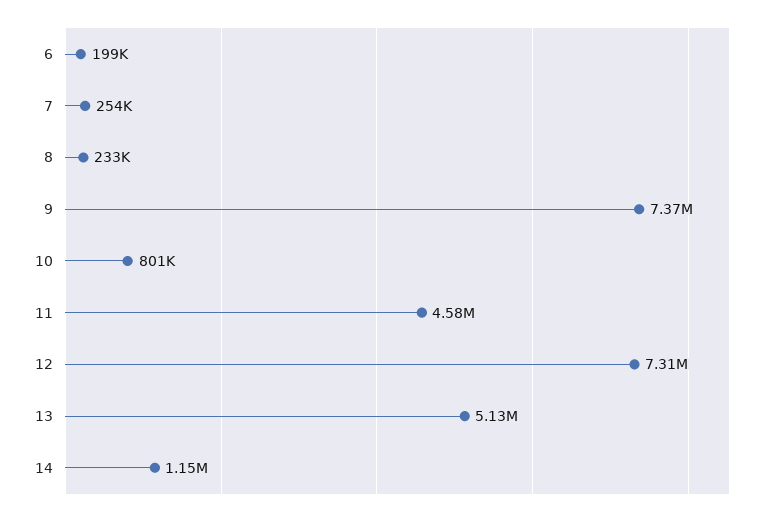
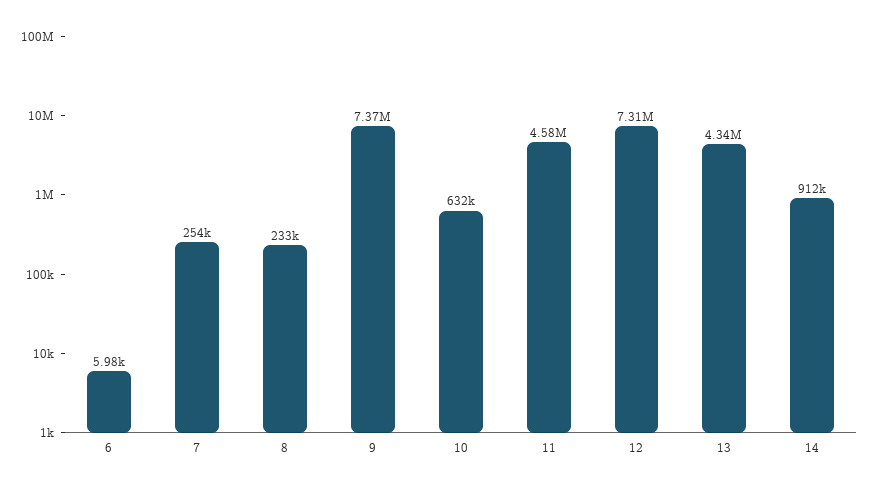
6: 199000 -> 5980
10: 801000 -> 632000
13: 5130000 -> 4340000
14: 1150000 -> 912000

